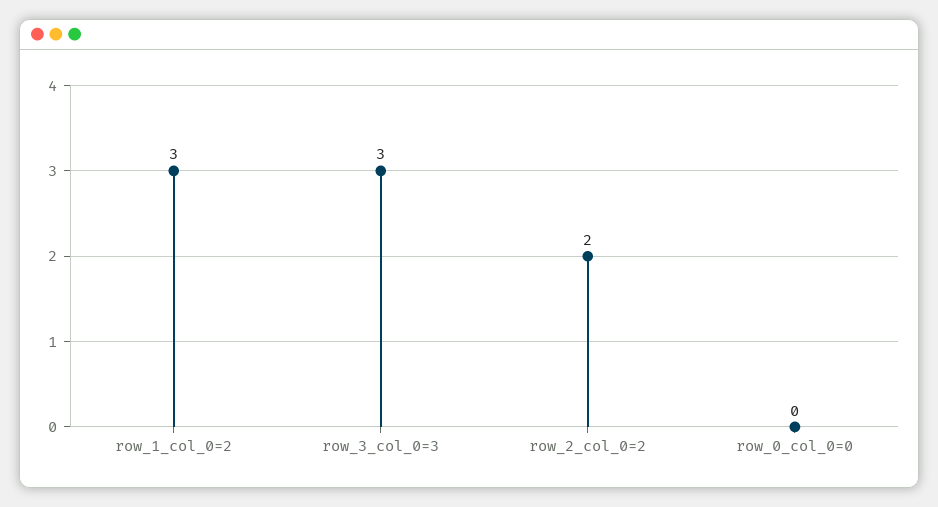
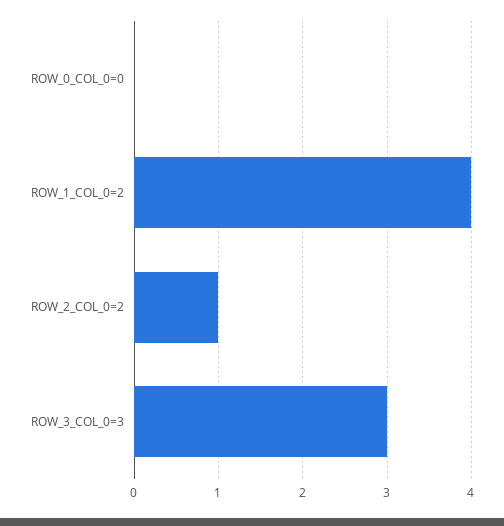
row_1_col_0=2: 3 -> 4
row_2_col_0=2: 2 -> 1

